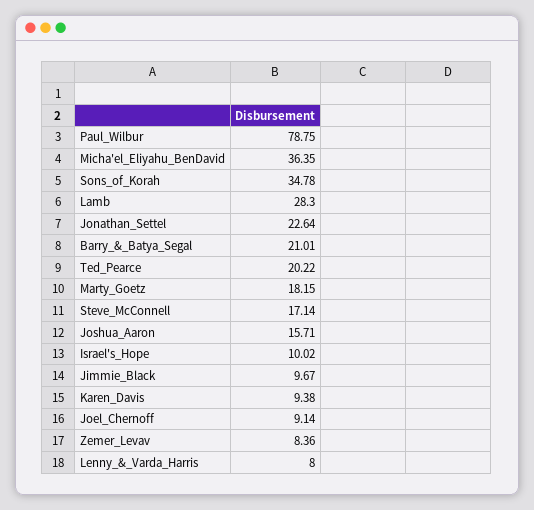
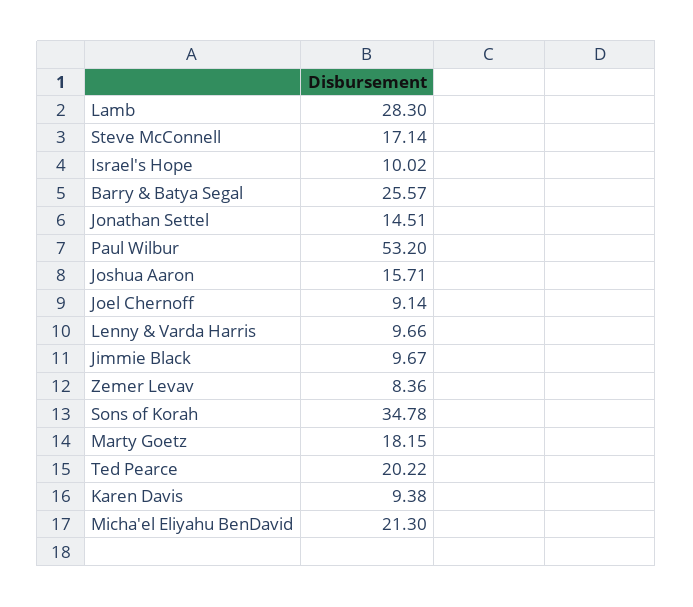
Paul_Wilbur: 78.75 -> 53.2
Micha'el_Eliyahu_BenDavid: 36.35 -> 21.3
Jonathan_Settel: 22.64 -> 14.51
Barry_&_Batya_Segal: 21.01 -> 25.57
Lenny_&_Varda_Harris: 8 -> 9.66

